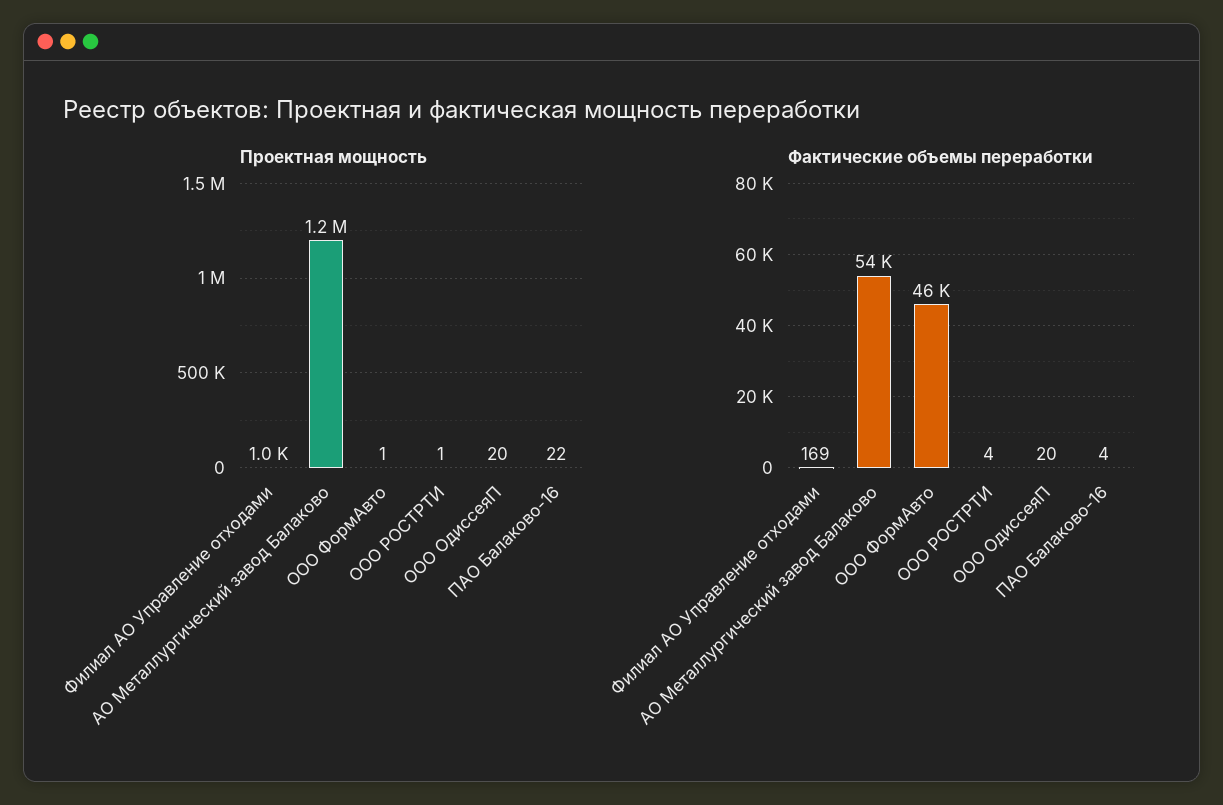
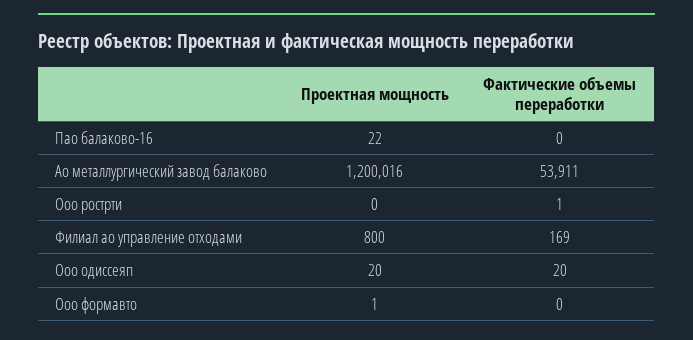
Проектная мощность, Филиал АО Управление отходами: 1000 -> 800
Проектная мощность, АО Металлургический завод Балаково: 1200000 -> 1200016
Проектная мощность, ООО РОСТРТИ: 1 -> 0
Фактические объемы переработки, ООО ФормАвто: 46000 -> 0
Фактические объемы переработки, ООО РОСТРТИ: 4 -> 1
Фактические объемы переработки, ПАО Балаково-16: 4 -> 0

